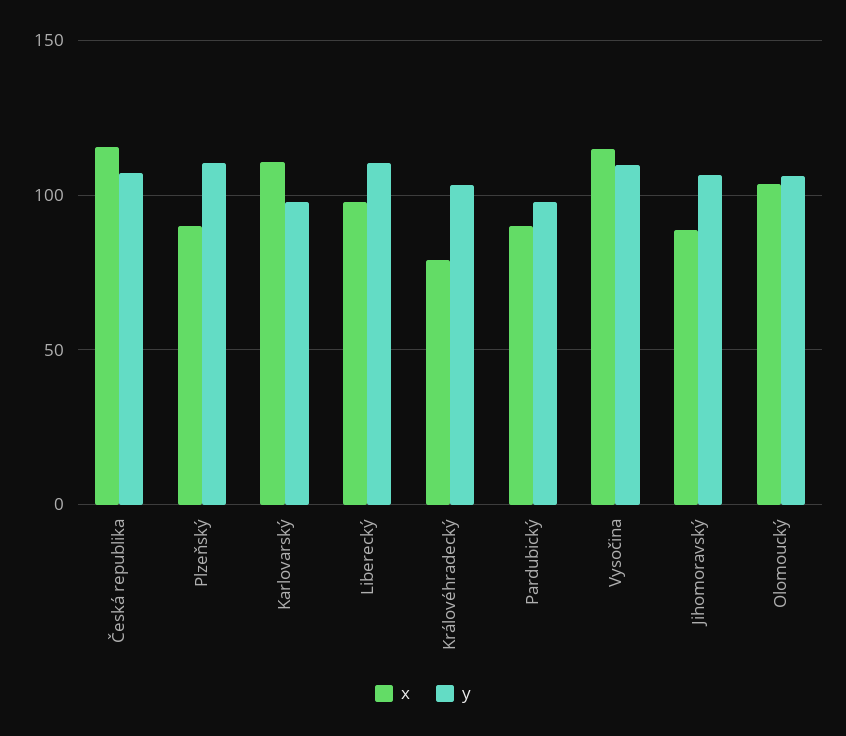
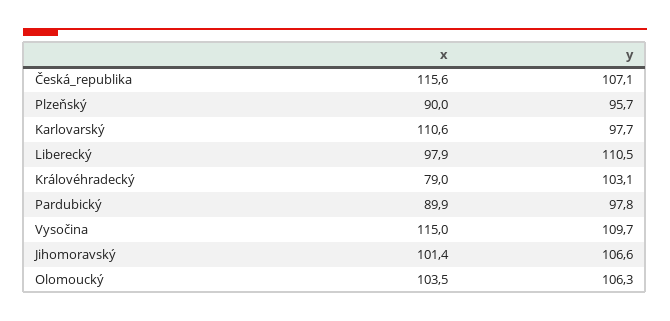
y, Plzeňský: 110 -> 95.7
x, Jihomoravský: 90 -> 101.4

